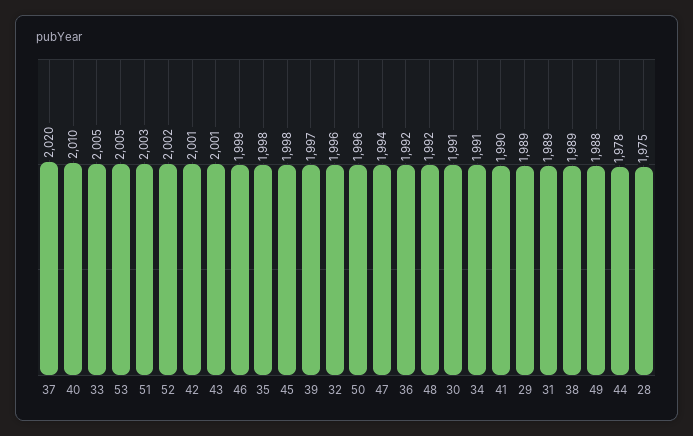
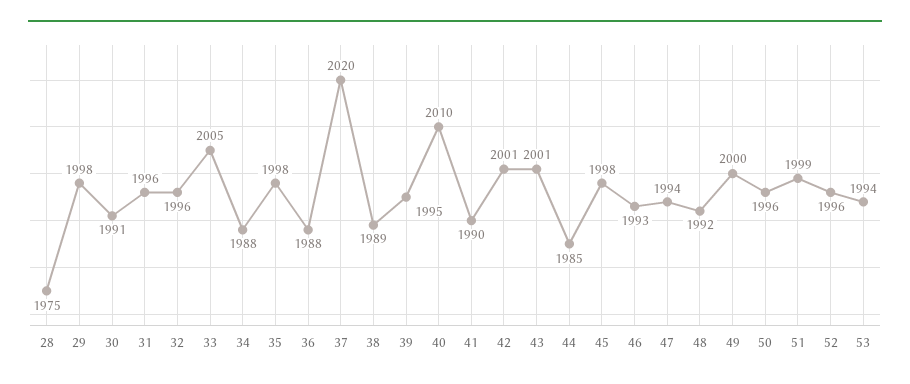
53: 2005 -> 1994
51: 2003 -> 1999
52: 2002 -> 1996
46: 1999 -> 1993
39: 1997 -> 1995
36: 1992 -> 1988
34: 1991 -> 1988
29: 1989 -> 1998
31: 1989 -> 1996
49: 1988 -> 2000
44: 1978 -> 1985

